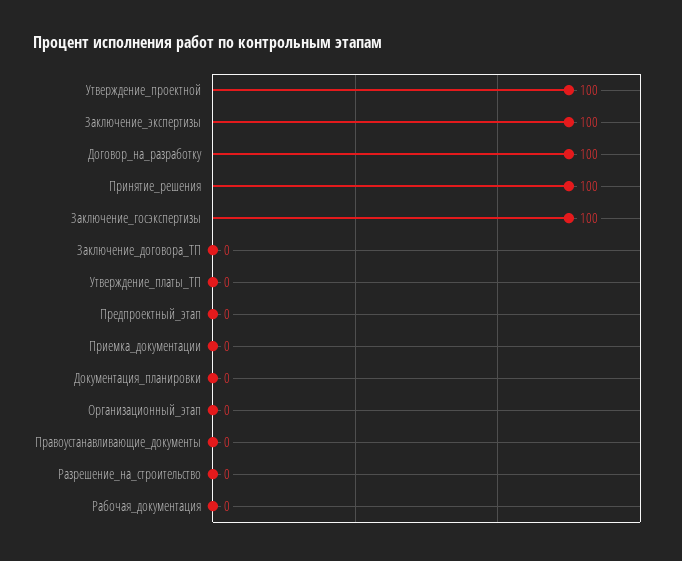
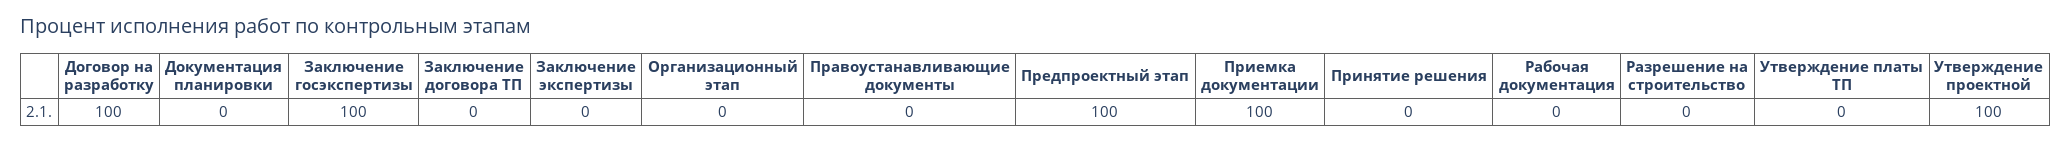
Заключение_экспертизы: 100 -> 0
Принятие_решения: 100 -> 0
Предпроектный_этап: 0 -> 100
Приемка_документации: 0 -> 100

